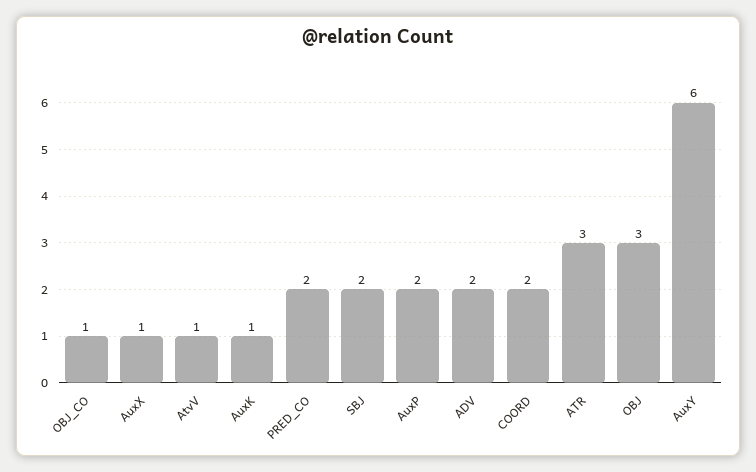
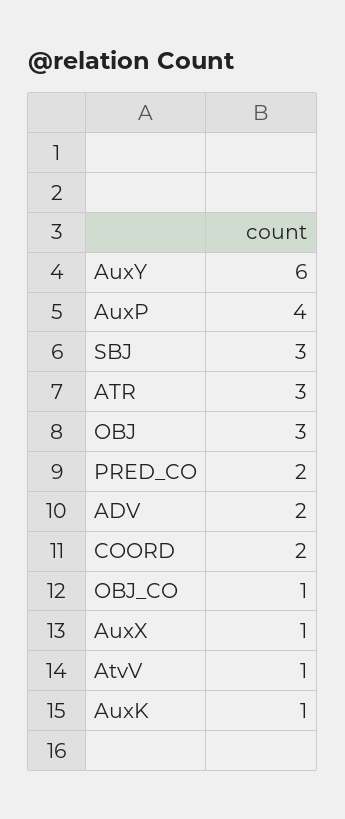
SBJ: 2 -> 3
AuxP: 2 -> 4

